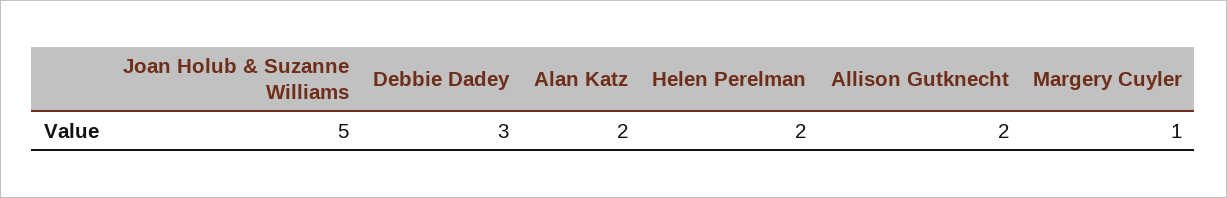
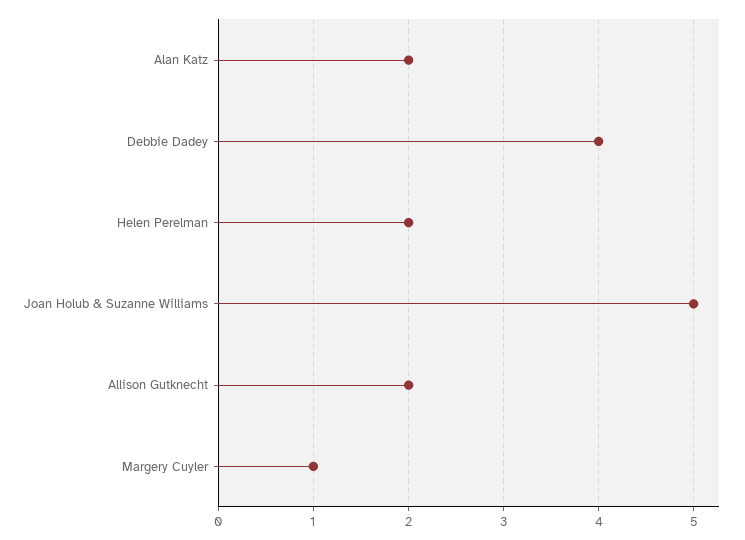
Debbie Dadey: 3 -> 4

